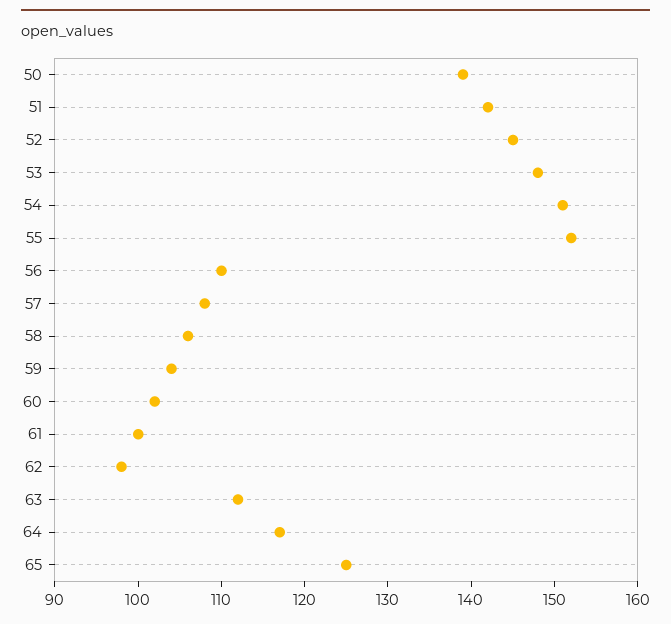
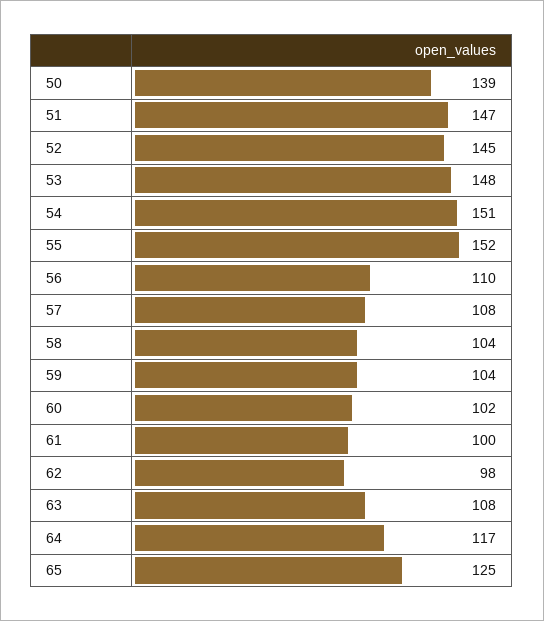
51: 142 -> 147
58: 106 -> 104
63: 112 -> 108

